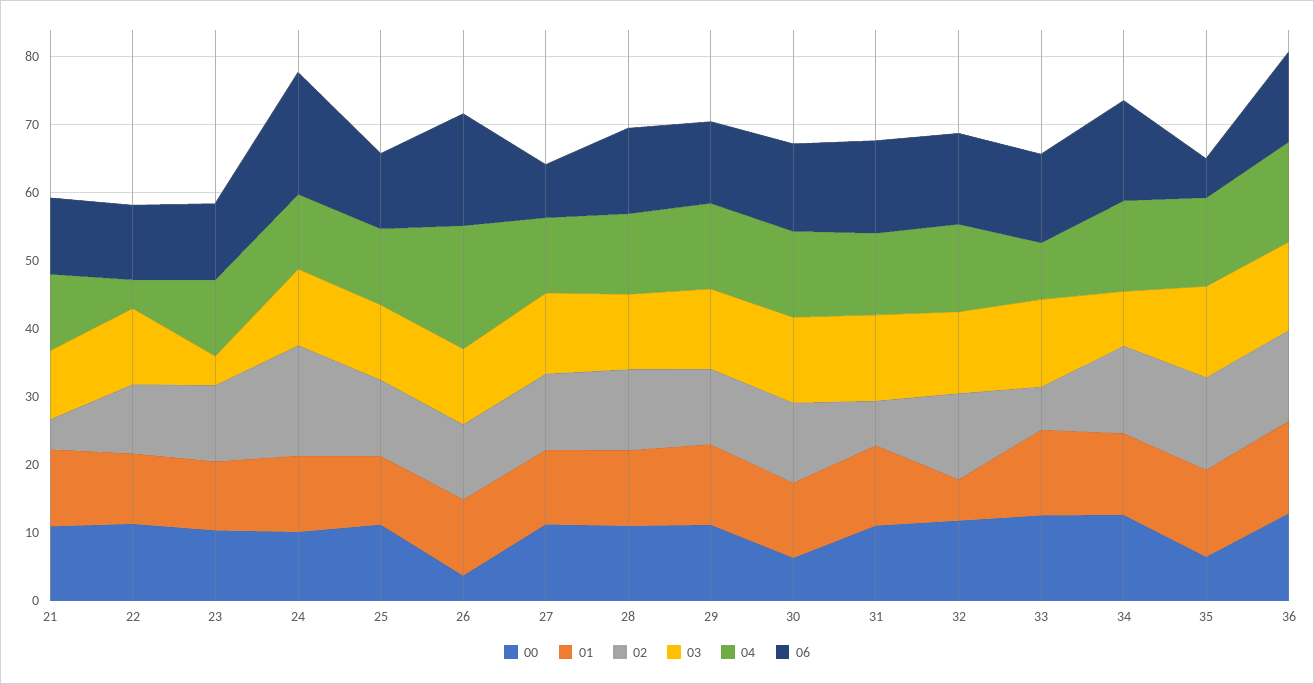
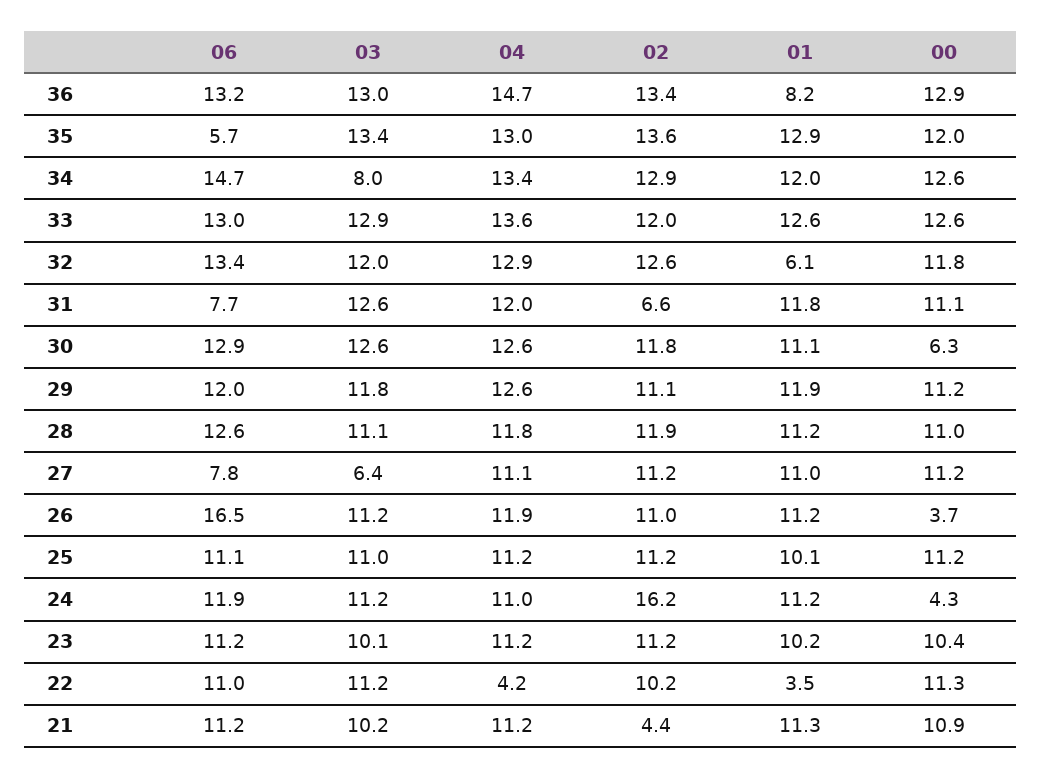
01, 22: 10 -> 3.5
03, 23: 4 -> 10.1
00, 24: 10 -> 4.3
06, 24: 18 -> 11.9
04, 26: 18 -> 11.9
03, 27: 12 -> 6.4
06, 31: 14 -> 7.7
02, 33: 6 -> 12
04, 33: 8 -> 13.6
00, 35: 6 -> 12
01, 36: 14 -> 8.2

